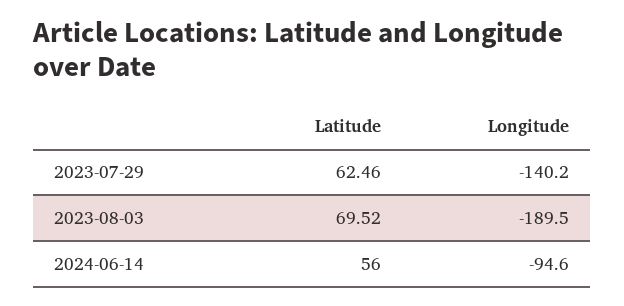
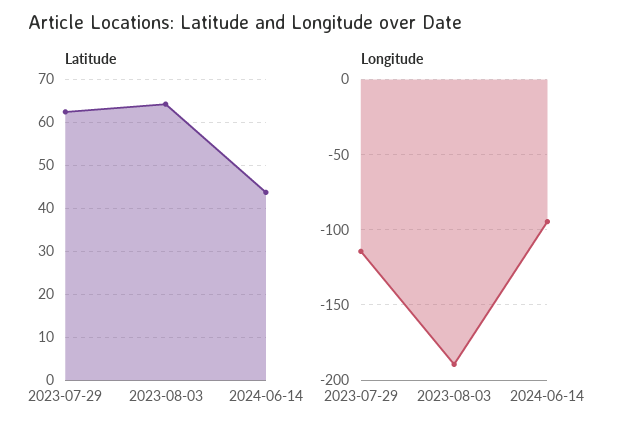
Longitude, 2023-07-29: -140.2 -> -115
Latitude, 2023-08-03: 69.52 -> 64
Latitude, 2024-06-14: 56 -> 44

